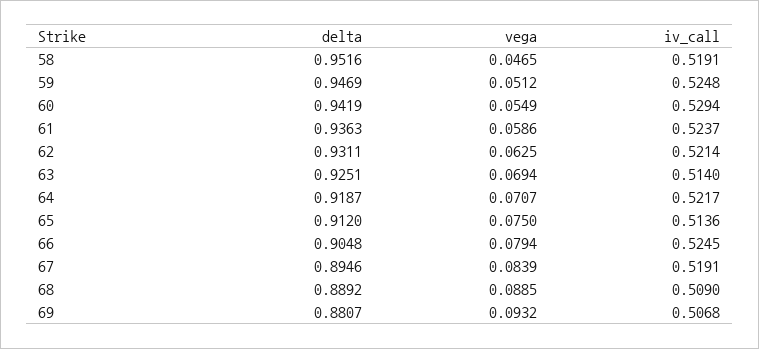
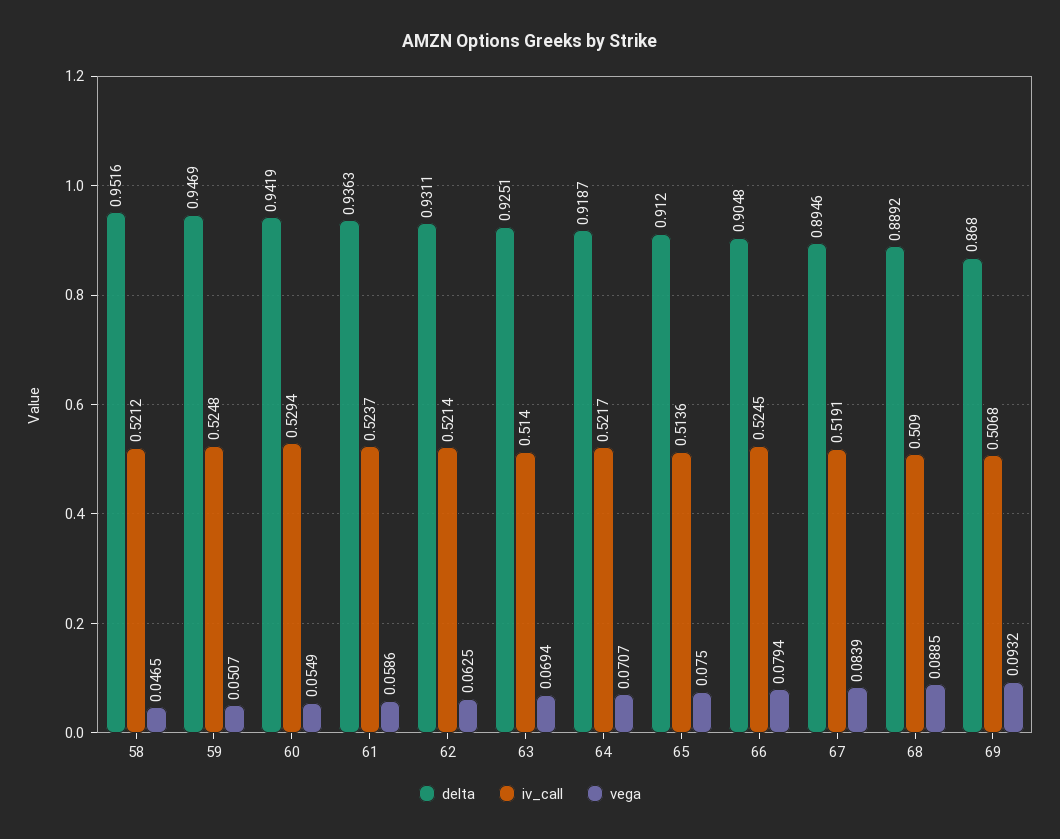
iv_call, 58: 0.5191 -> 0.5212
vega, 59: 0.0512 -> 0.0507
delta, 69: 0.8807 -> 0.868

